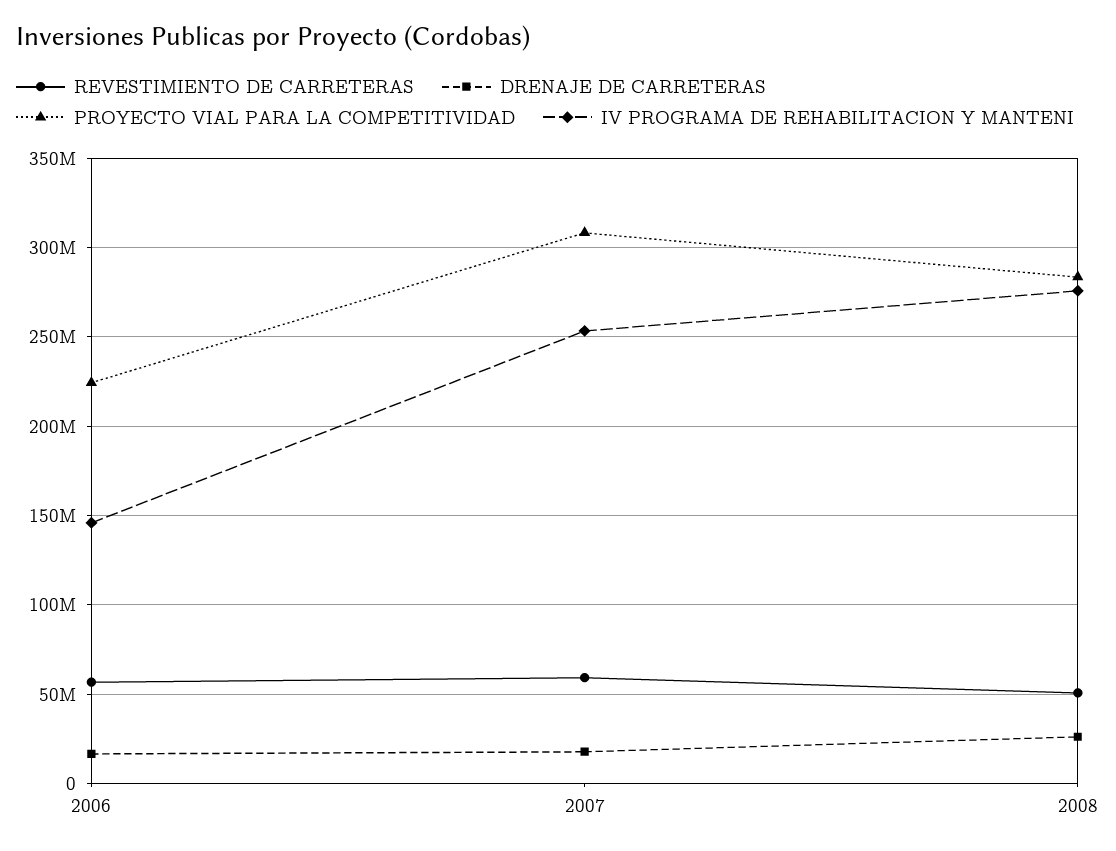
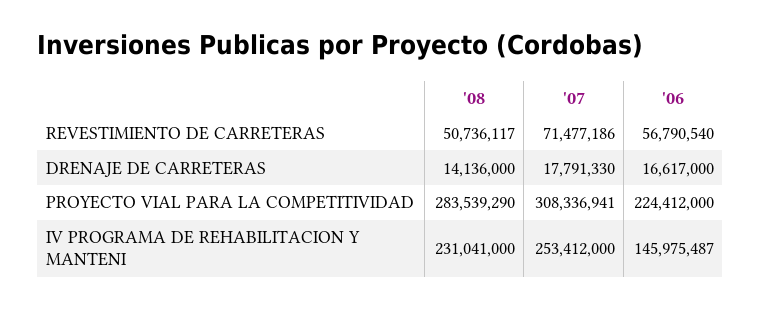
REVESTIMIENTO DE CARRETERAS, 2007: 60000000 -> 71477186
DRENAJE DE CARRETERAS, 2008: 25000000 -> 14136000
IV PROGRAMA DE REHABILITACION Y MANTENI, 2008: 275000000 -> 231041000

